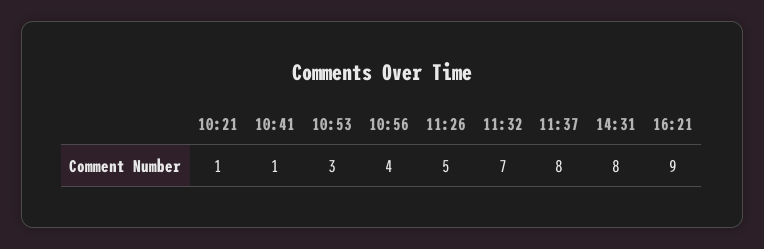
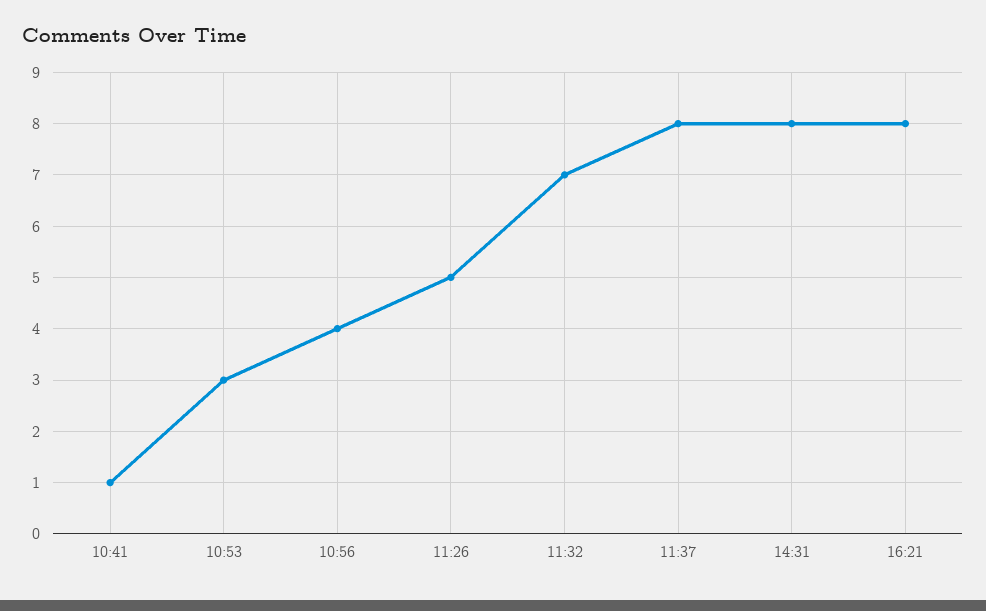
10:21: 1 -> none
16:21: 9 -> 8

